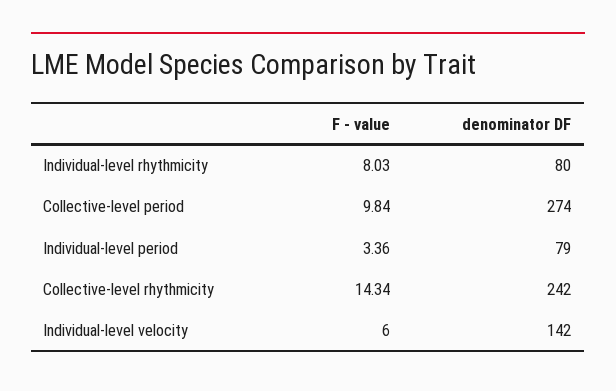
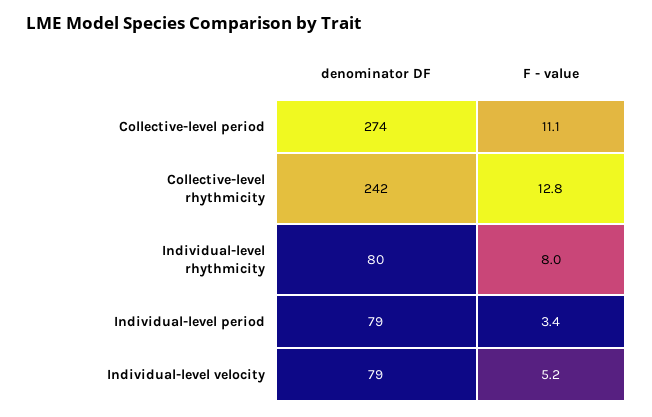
F - value, Collective-level period: 9.84 -> 11.1
F - value, Collective-level rhythmicity: 14.34 -> 12.8
F - value, Individual-level velocity: 6 -> 5.2
denominator DF, Individual-level velocity: 142 -> 79

